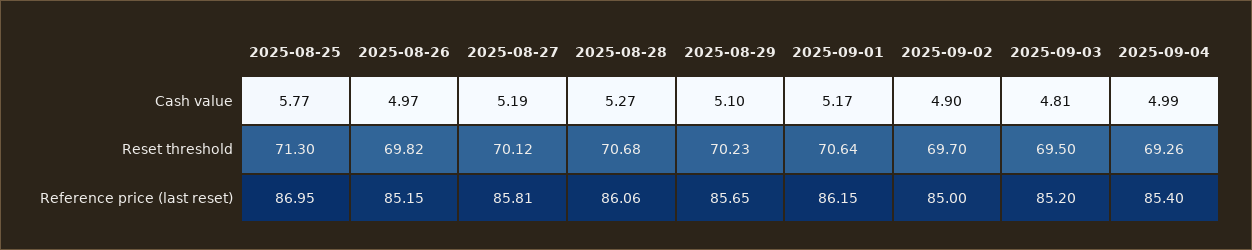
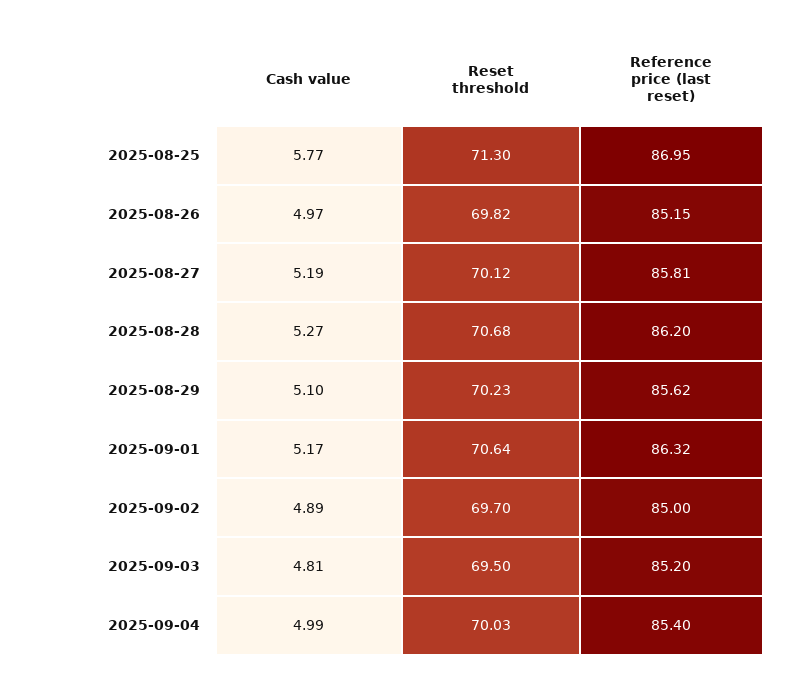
2025-09-02, Cash value: 4.9 -> 4.89
2025-09-04, Reset threshold: 69.26 -> 70.03
2025-08-28, Reference price (last reset): 86.06 -> 86.2
2025-08-29, Reference price (last reset): 85.65 -> 85.62
2025-09-01, Reference price (last reset): 86.15 -> 86.32

